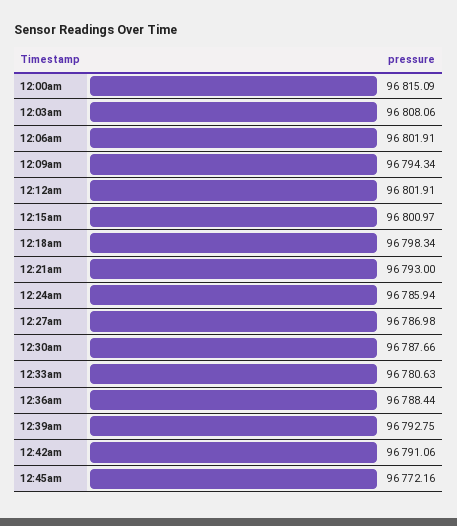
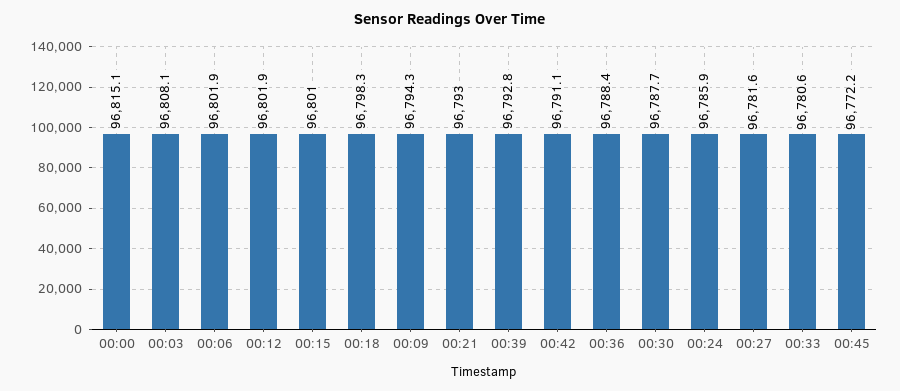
12:27am: 96786.98 -> 96781.6

